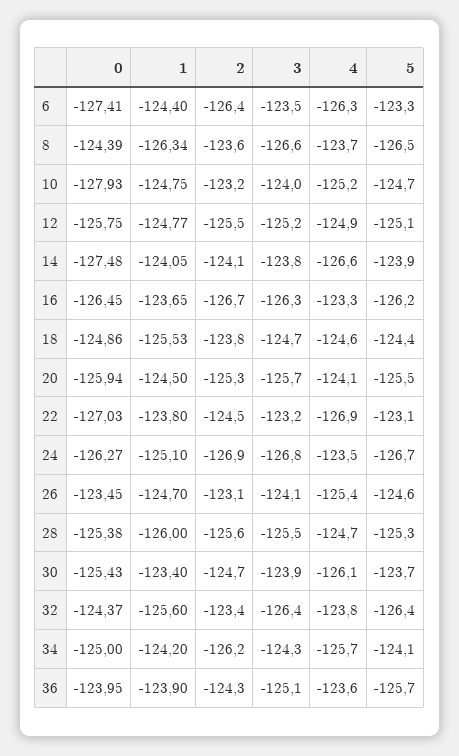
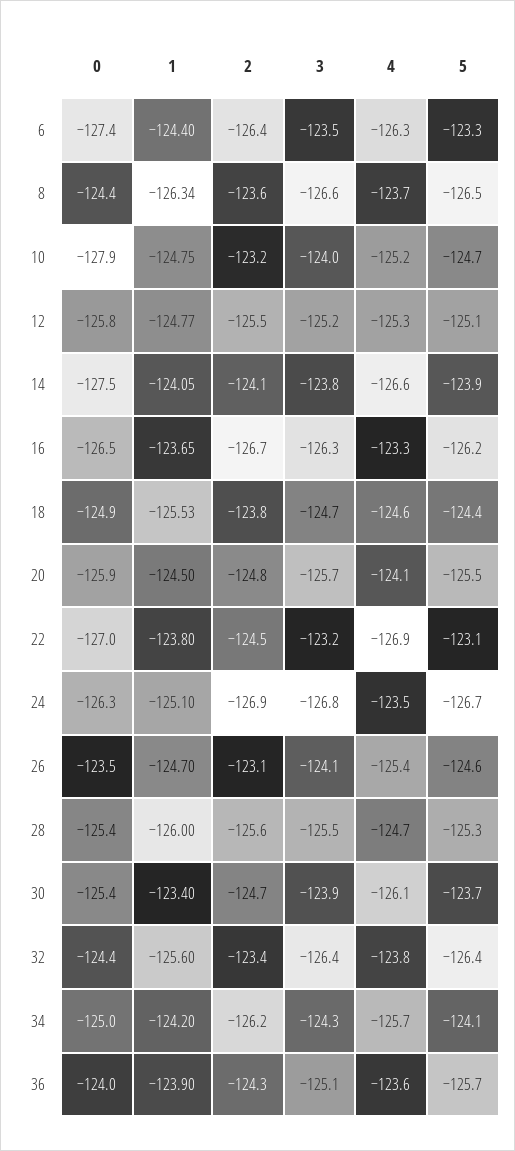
4, 12: -124.9 -> -125.3
2, 20: -125.3 -> -124.8

